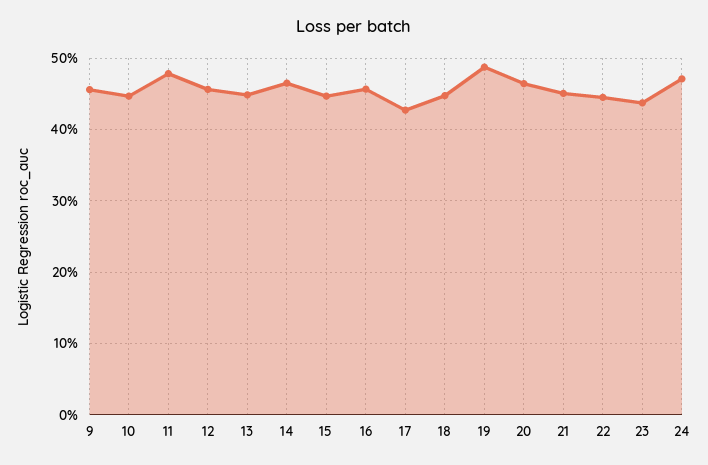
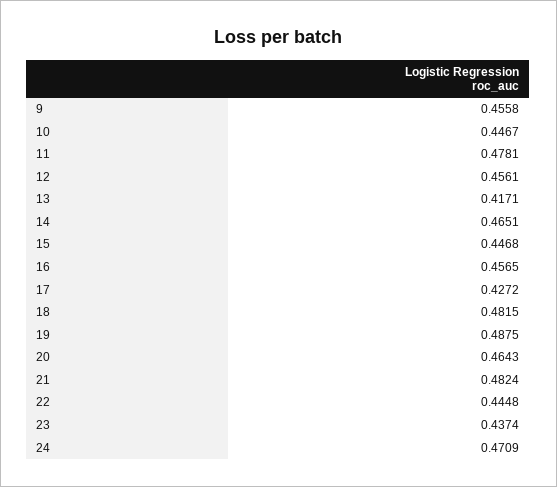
13: 0.45 -> 0.4171
18: 0.45 -> 0.4815
21: 0.45 -> 0.4824

